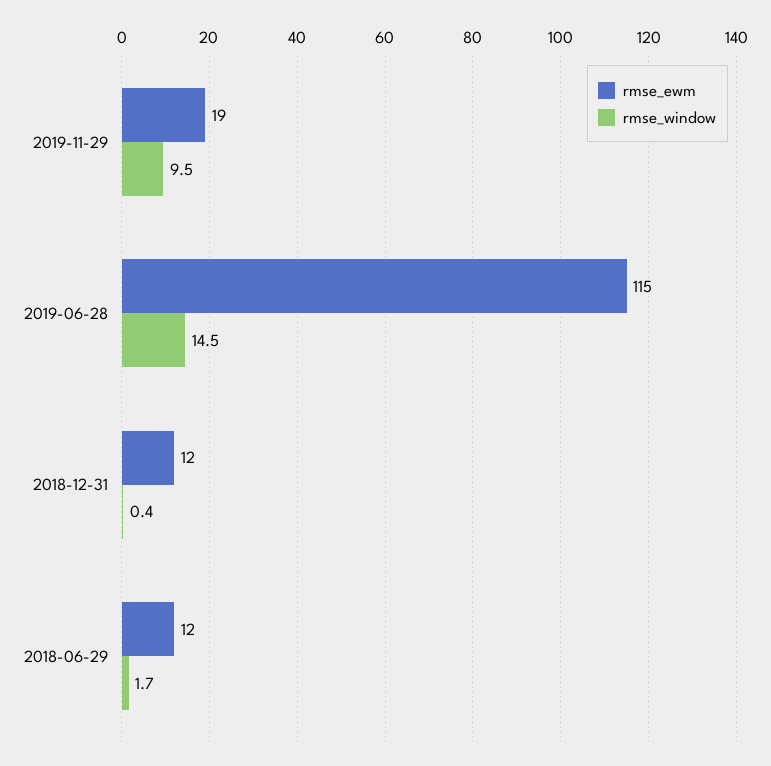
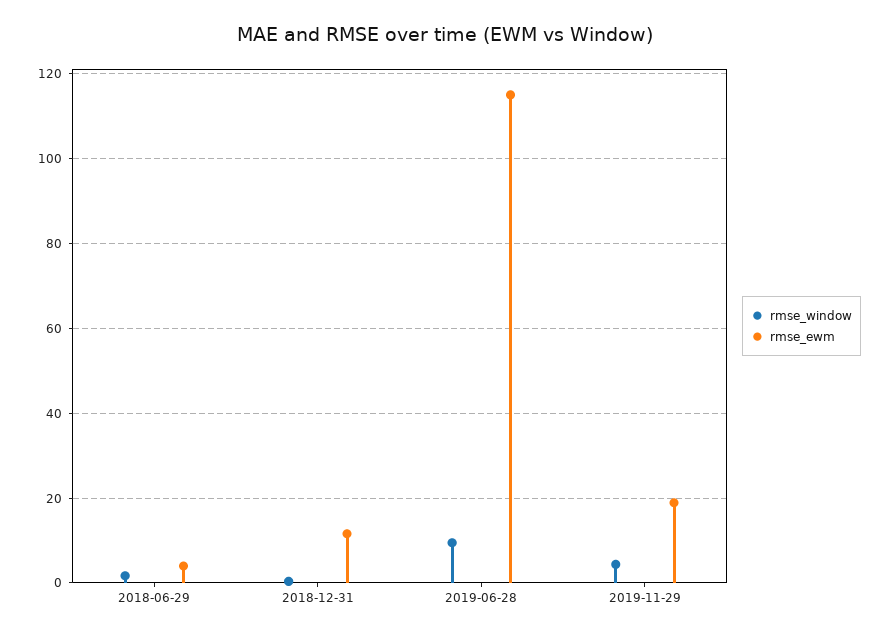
rmse_window, 2019-11-29: 9.5 -> 4
rmse_window, 2019-06-28: 14.5 -> 10
rmse_ewm, 2018-06-29: 12 -> 4

